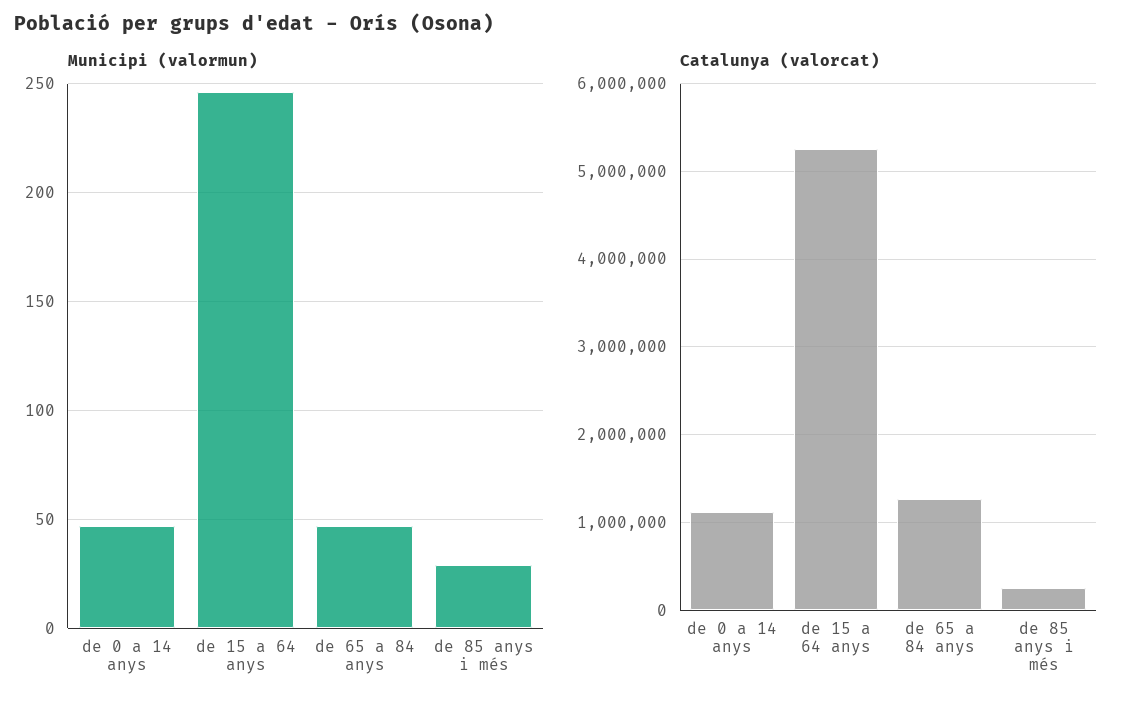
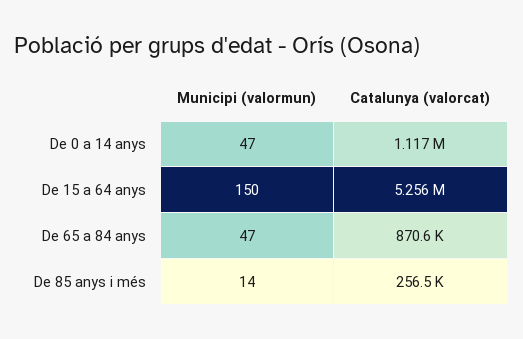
Municipi (valormun), de 15 a 64 anys: 245 -> 150
Municipi (valormun), de 85 anys i més: 30 -> 14
Catalunya (valorcat), de 65 a 84 anys: 1300000 -> 870600

